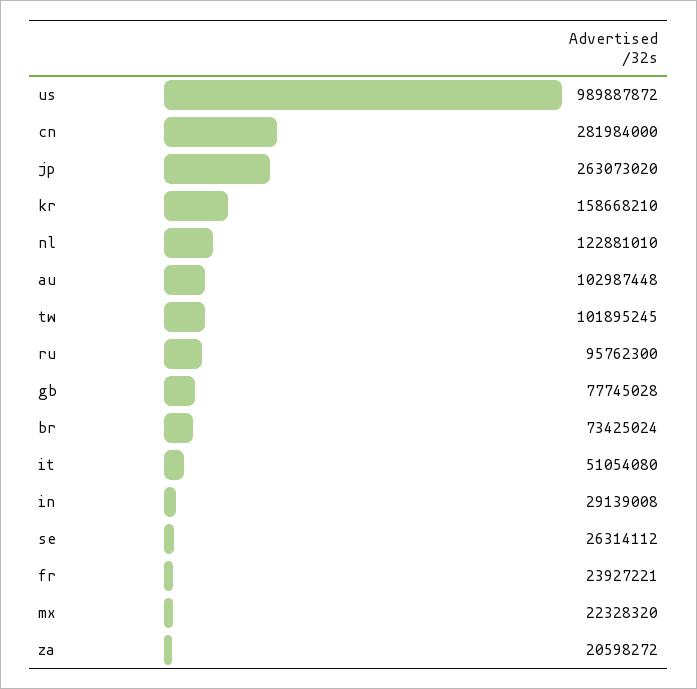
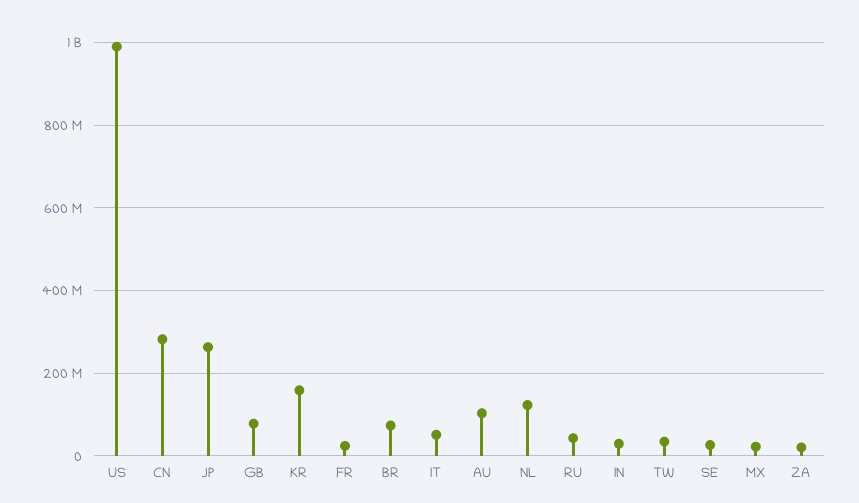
tw: 101895245 -> 40000000
ru: 95762300 -> 40000000

